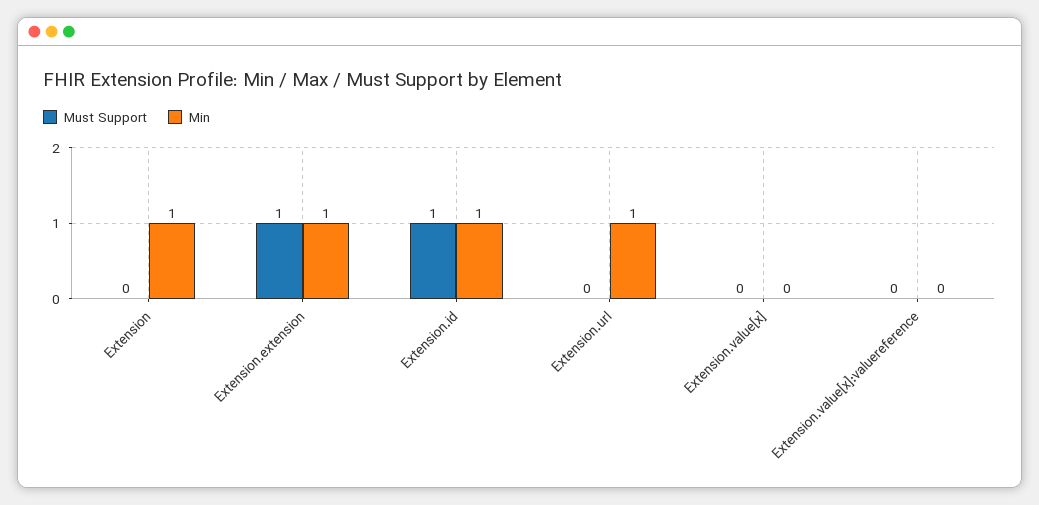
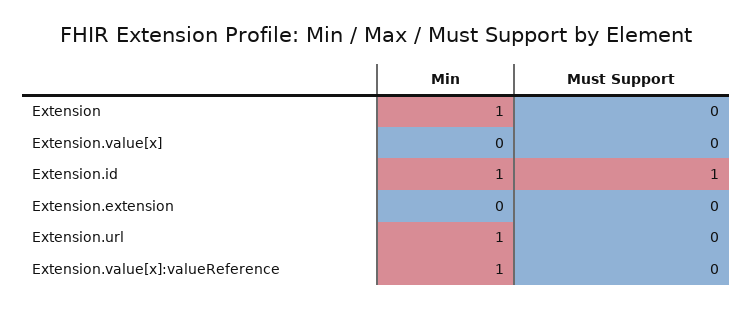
Must Support, Extension.extension: 1 -> 0
Min, Extension.extension: 1 -> 0
Min, Extension.value[x]:valuereference: 0 -> 1

